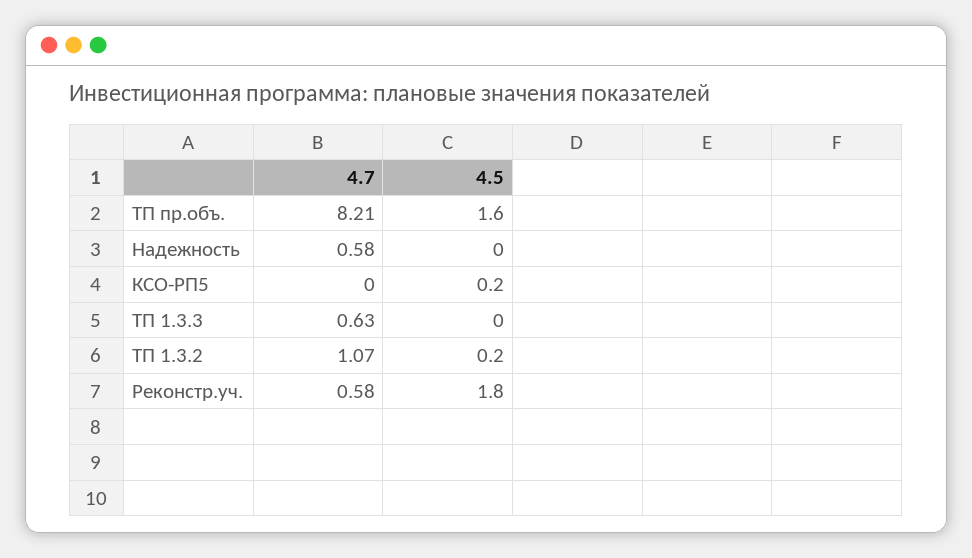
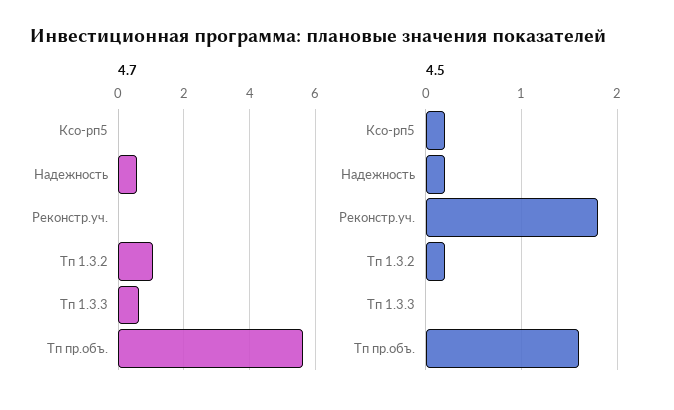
4.7, ТП пр.объ.: 8.21 -> 5.6
4.5, Надежность: 0 -> 0.2
4.7, Реконстр.уч.: 0.58 -> 0

